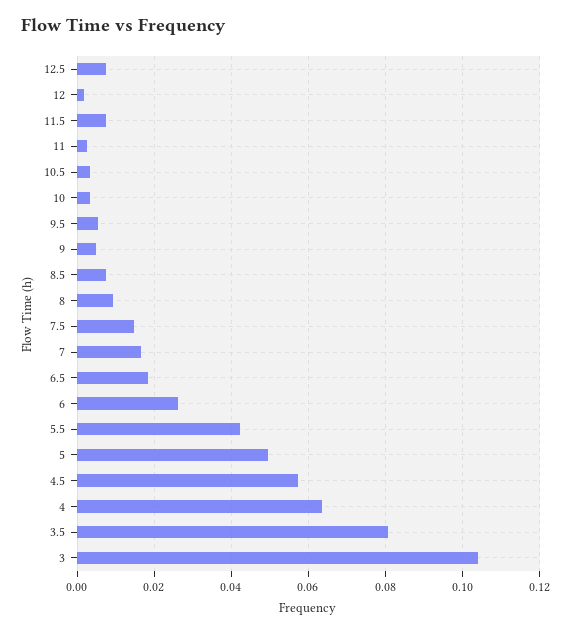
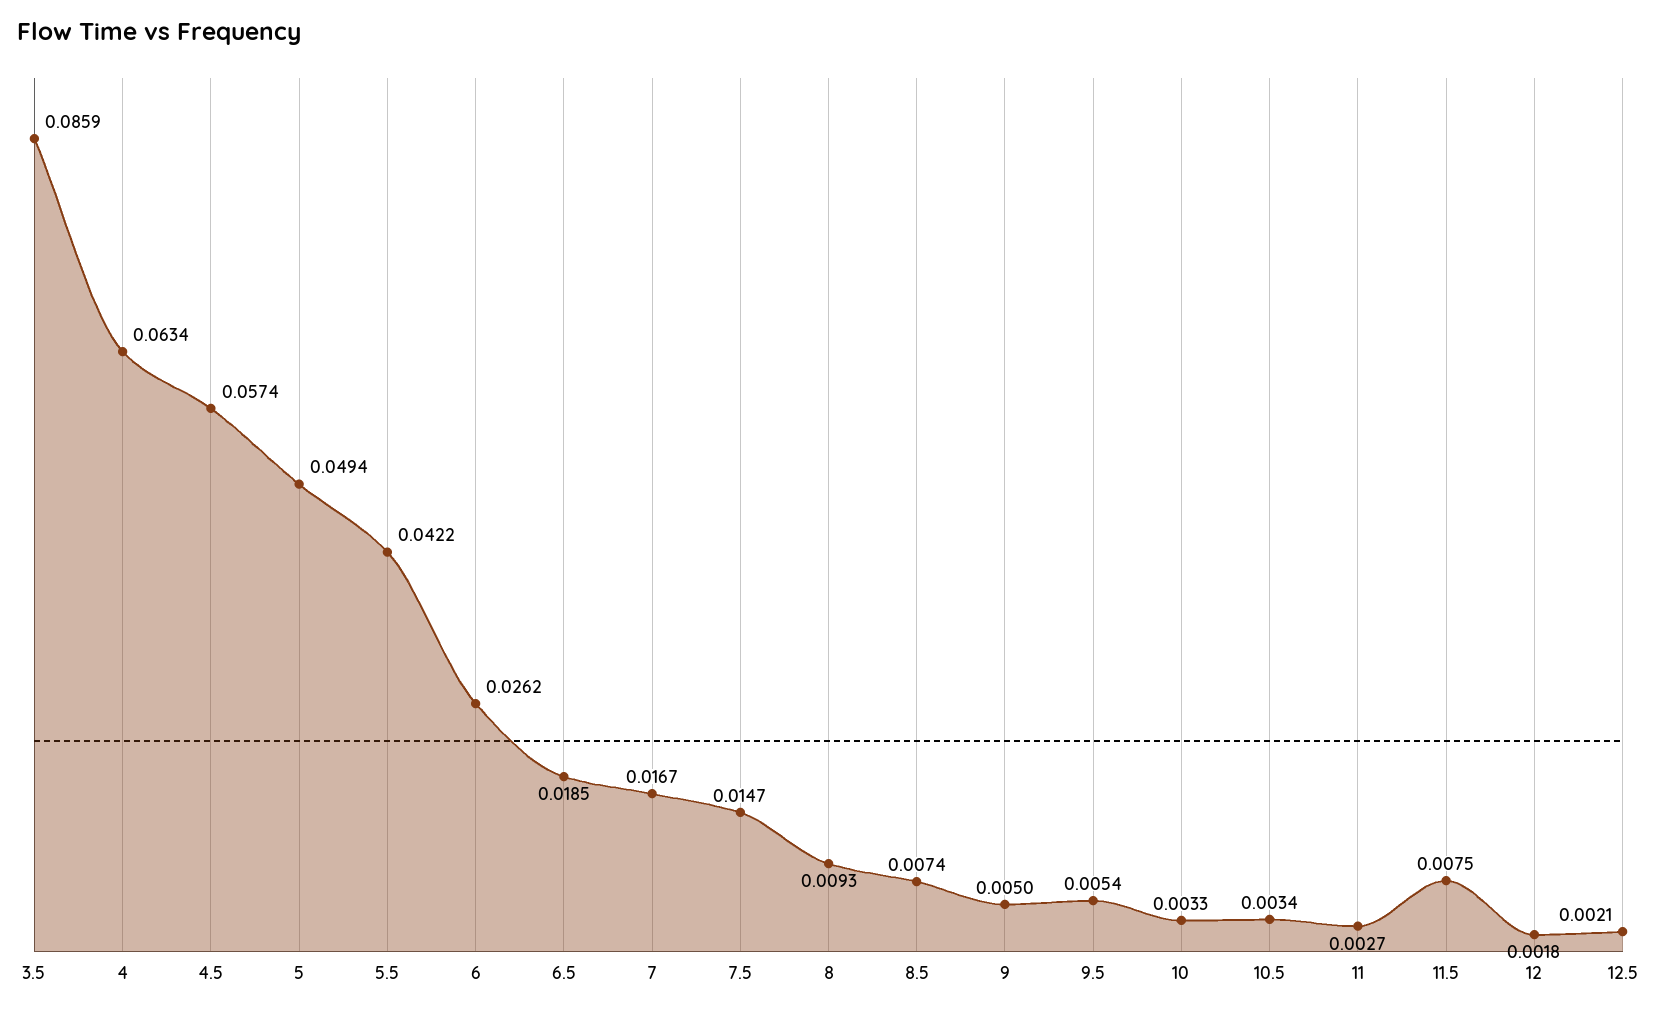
12.5: 0.008 -> 0.0021
3.5: 0.08 -> 0.0859
3: 0.104 -> none

